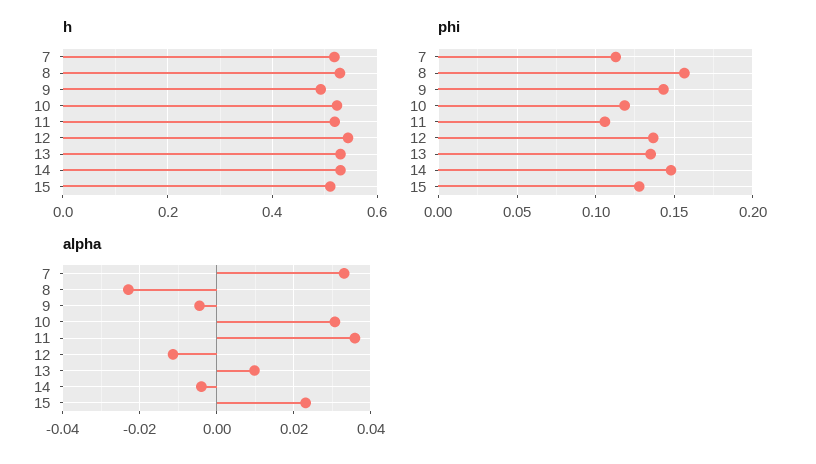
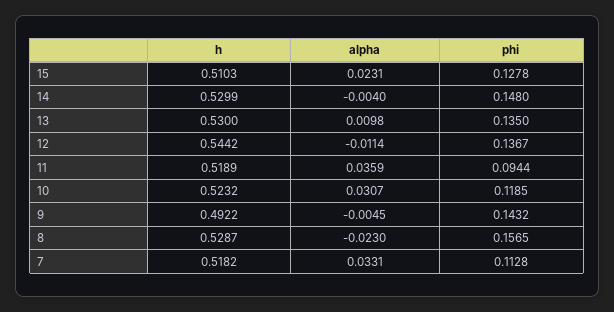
phi, 11: 0.105 -> 0.0944

